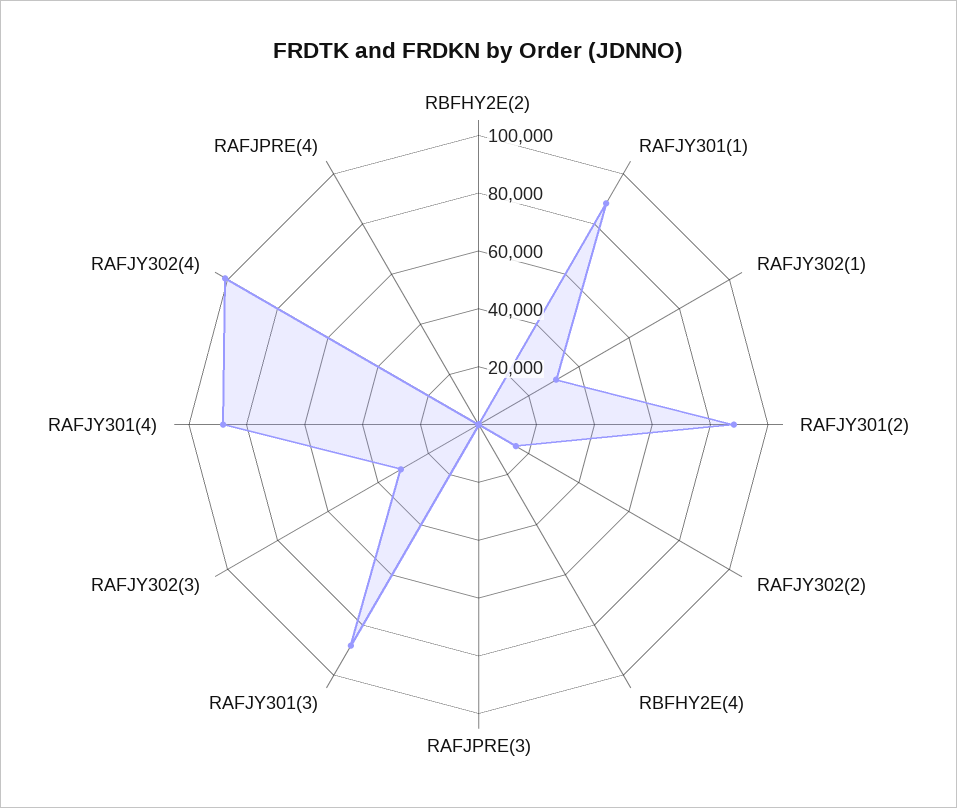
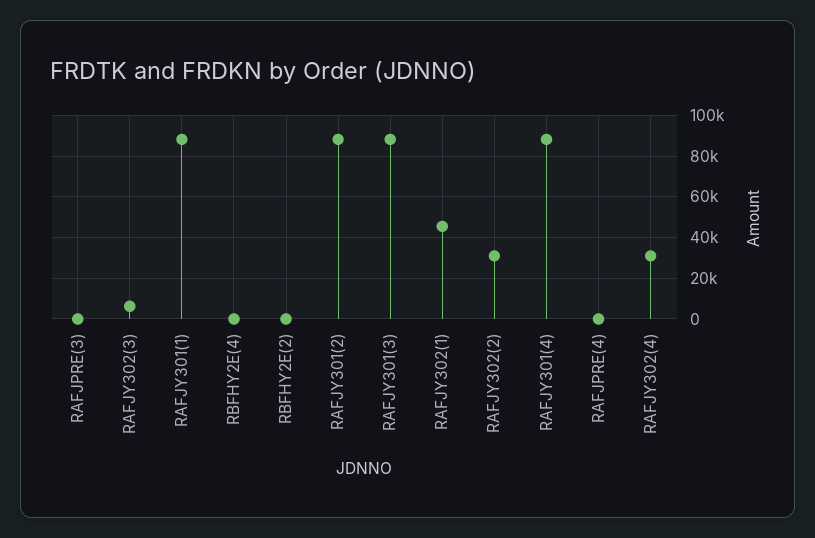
RAFJY302(1): 30000 -> 45000
RAFJY302(2): 15000 -> 30000
RAFJY302(3): 30000 -> 5000
RAFJY302(4): 100000 -> 30000

